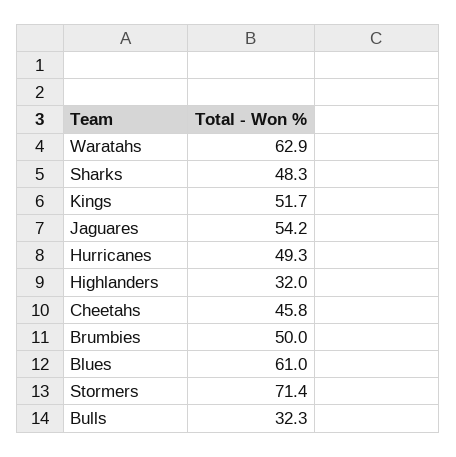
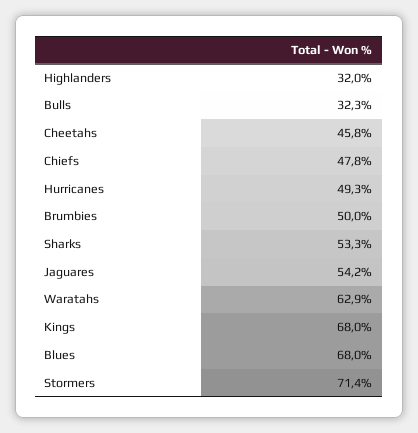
Sharks: 48.3 -> 53.3
Kings: 51.7 -> 68
Blues: 61 -> 68
Chiefs: none -> 47.8

